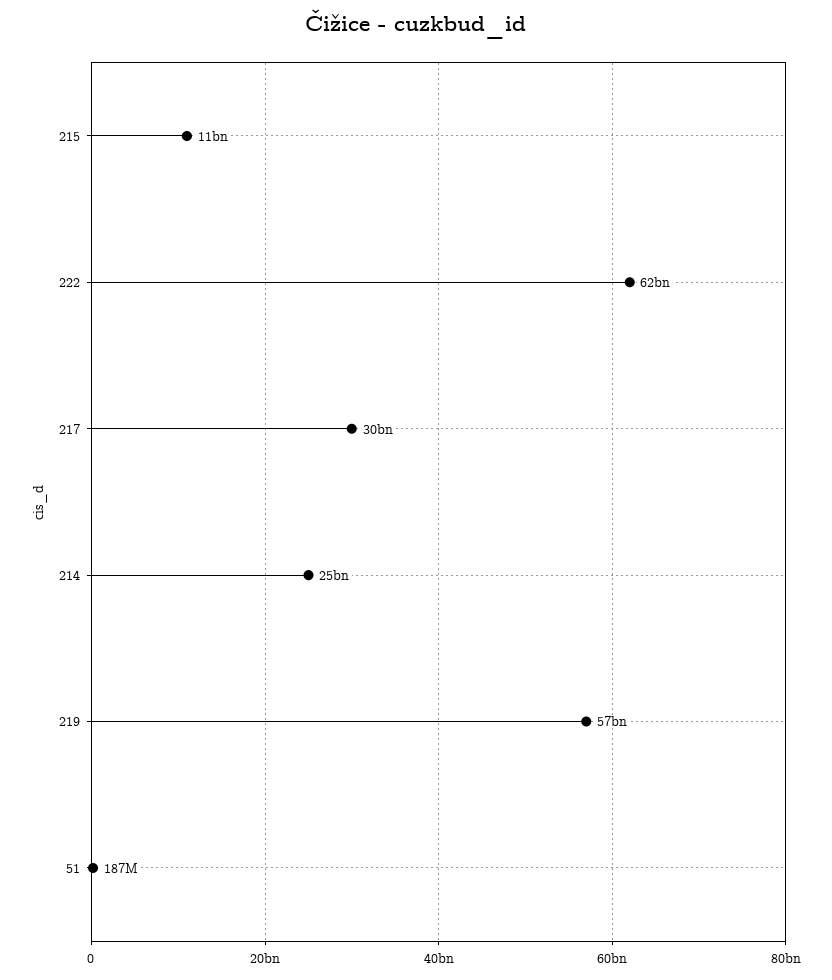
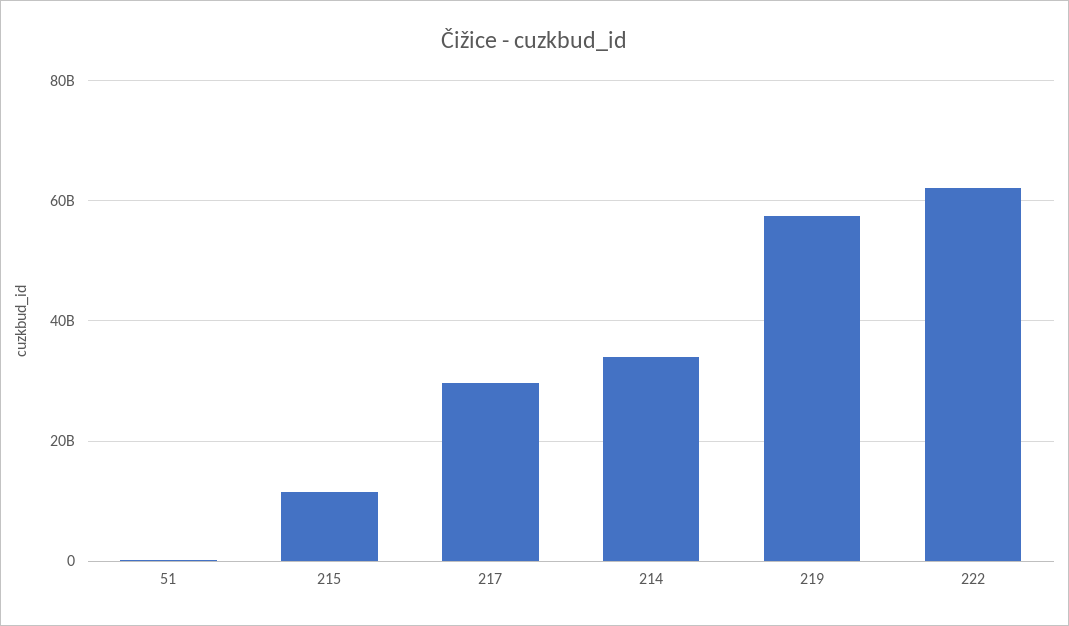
214: 25000000000 -> 34000000000

